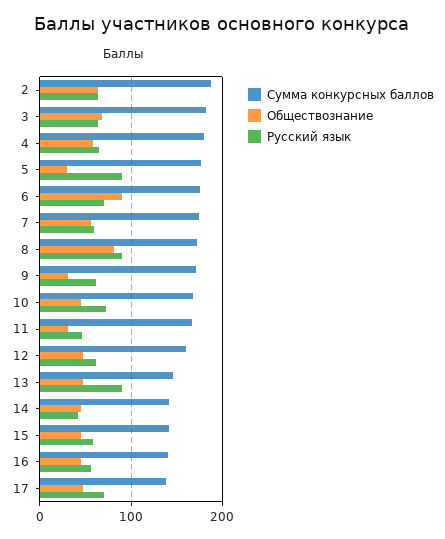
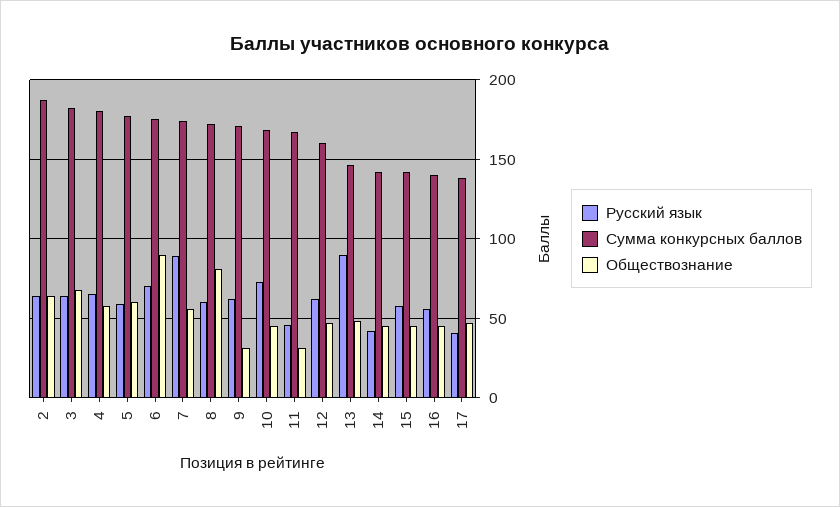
Обществознание, 5: 30 -> 60
Русский язык, 5: 90 -> 60
Русский язык, 7: 60 -> 90
Русский язык, 8: 90 -> 60
Русский язык, 17: 70 -> 40

